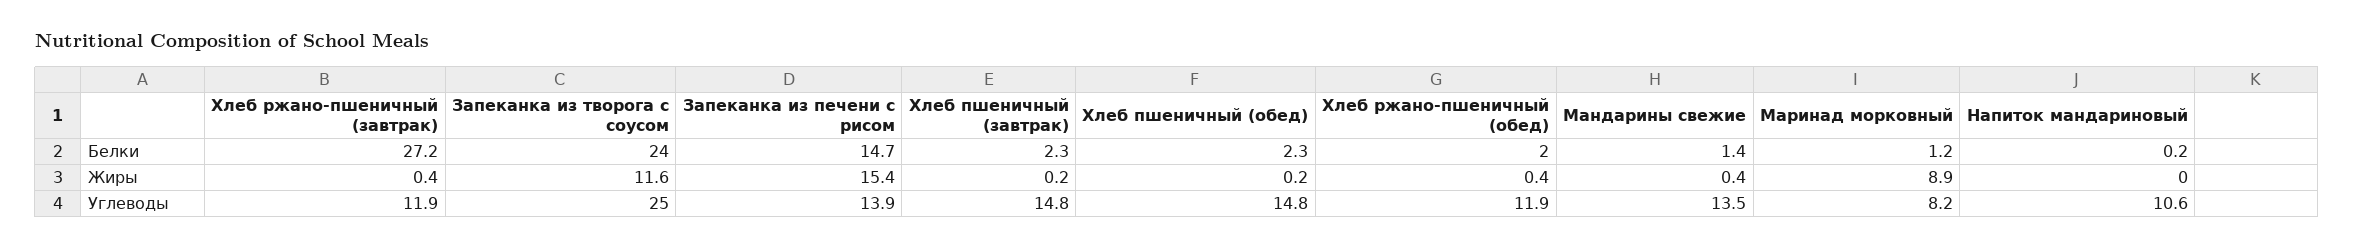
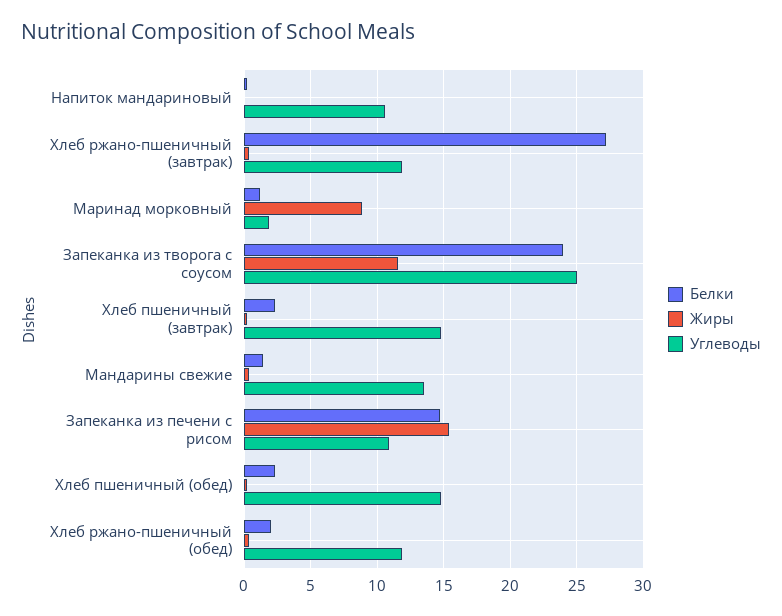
Углеводы, Запеканка из печени с рисом: 13.9 -> 11
Углеводы, Маринад морковный: 8.2 -> 2

